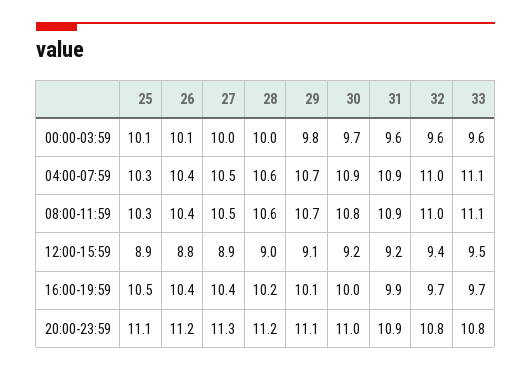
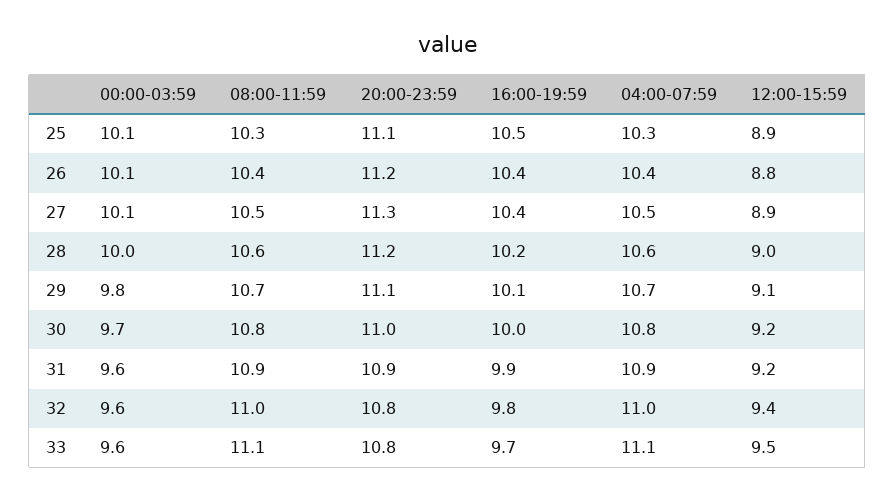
27, 00:00-03:59: 10 -> 10.1
30, 04:00-07:59: 10.9 -> 10.8
32, 16:00-19:59: 9.7 -> 9.8

